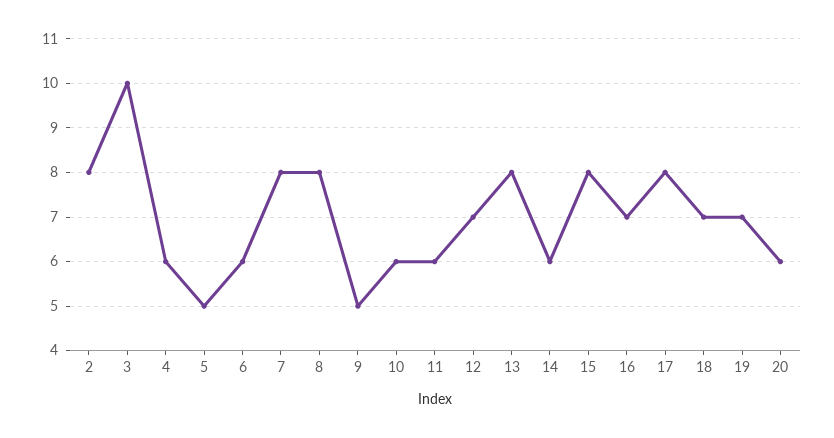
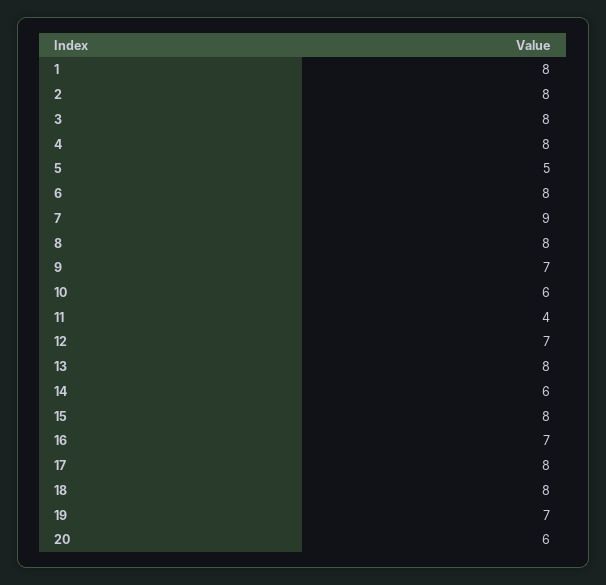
3: 10 -> 8
4: 6 -> 8
6: 6 -> 8
7: 8 -> 9
9: 5 -> 7
11: 6 -> 4
18: 7 -> 8
1: none -> 8

